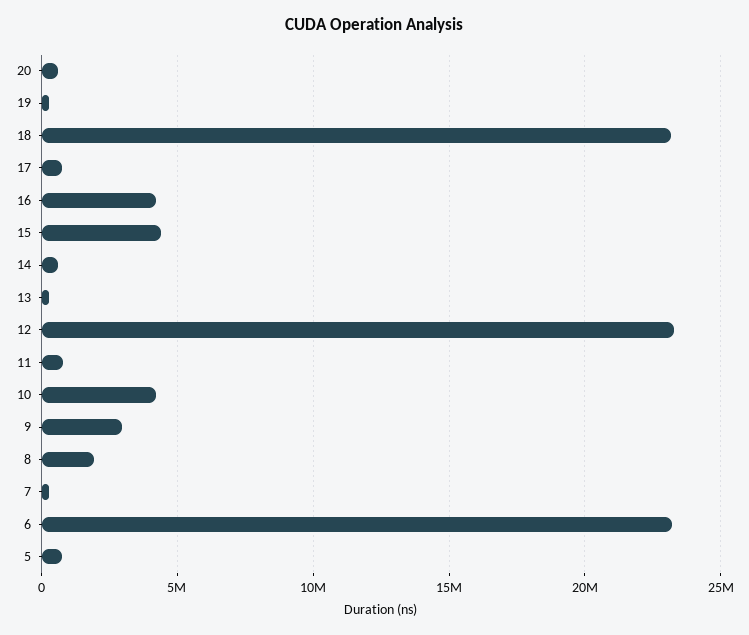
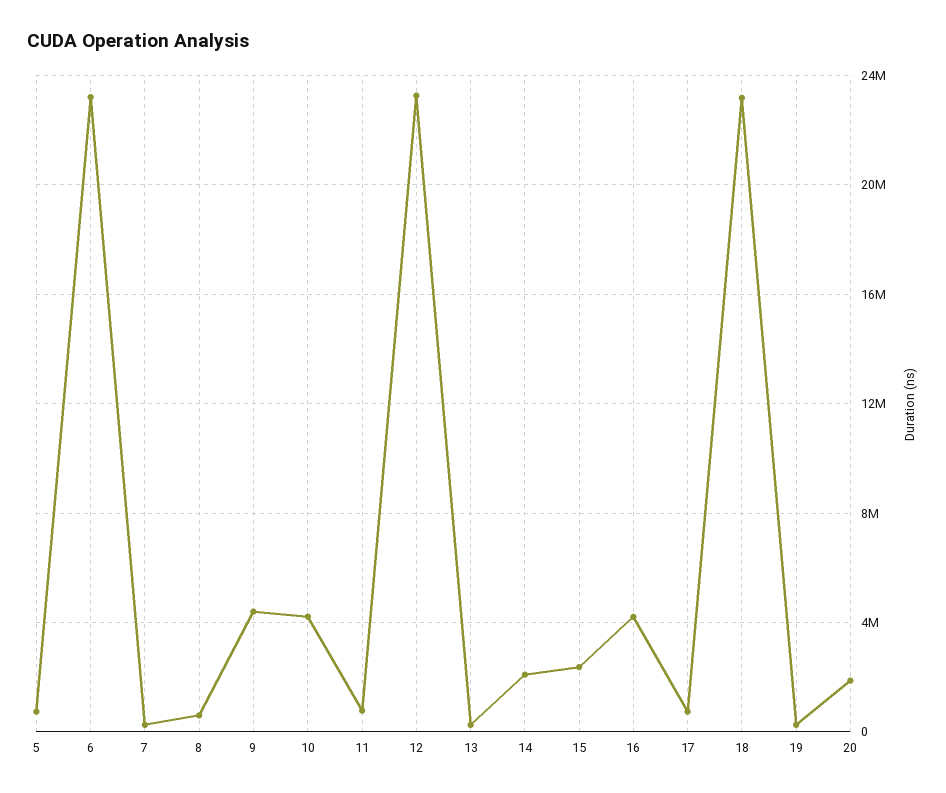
20: 500000 -> 2000000
15: 4500000 -> 2500000
14: 500000 -> 2000000
9: 3000000 -> 4500000
8: 2000000 -> 500000

